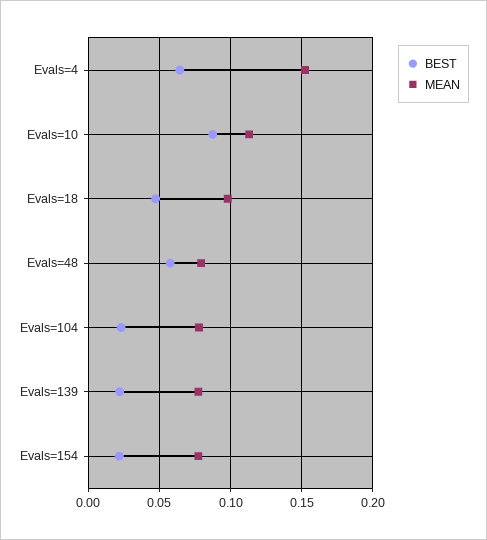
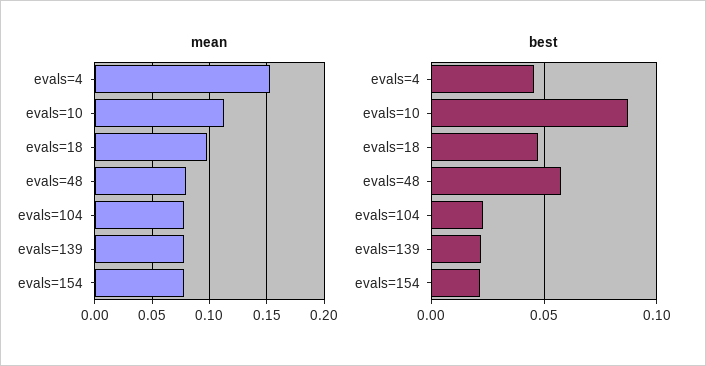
BEST, Evals=4: 0.065 -> 0.045

